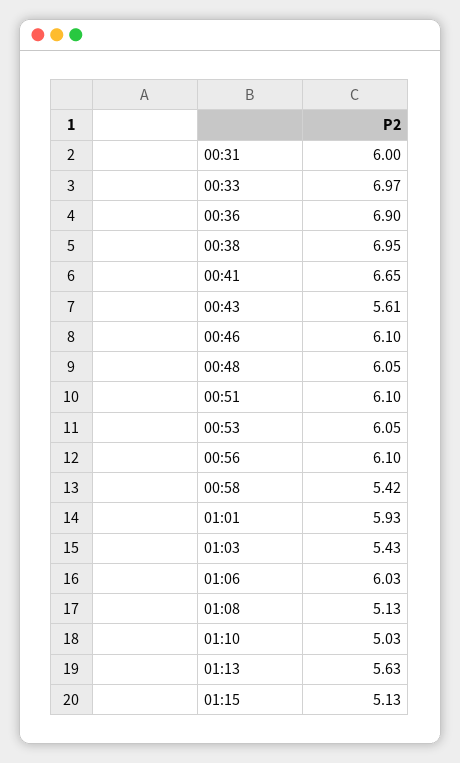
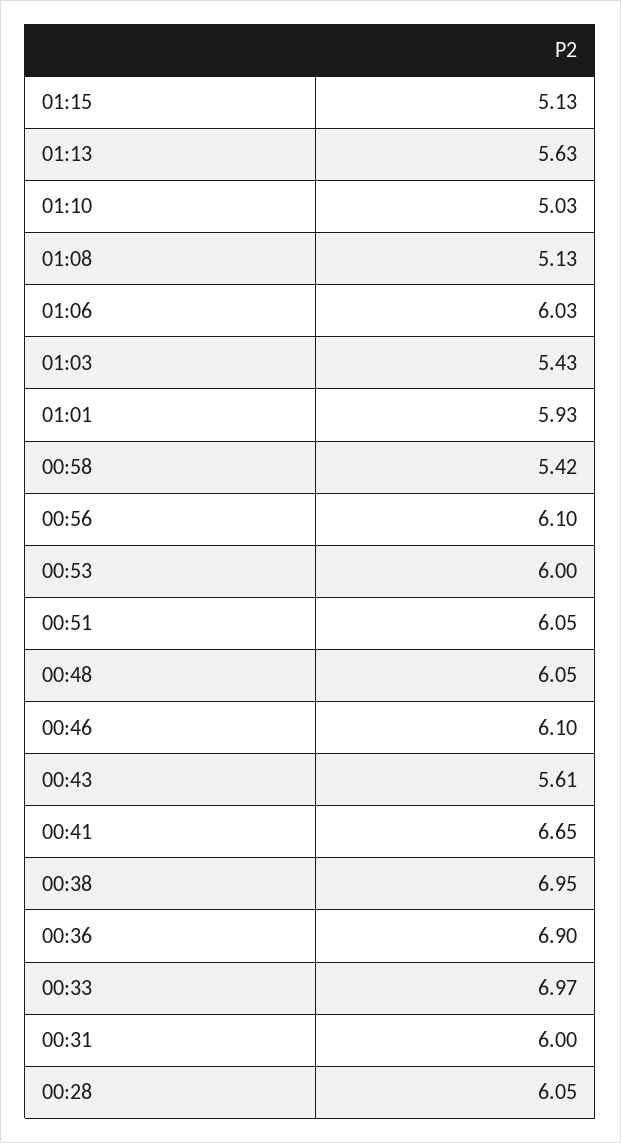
00:51: 6.1 -> 6.05
00:53: 6.05 -> 6
00:28: none -> 6.05

